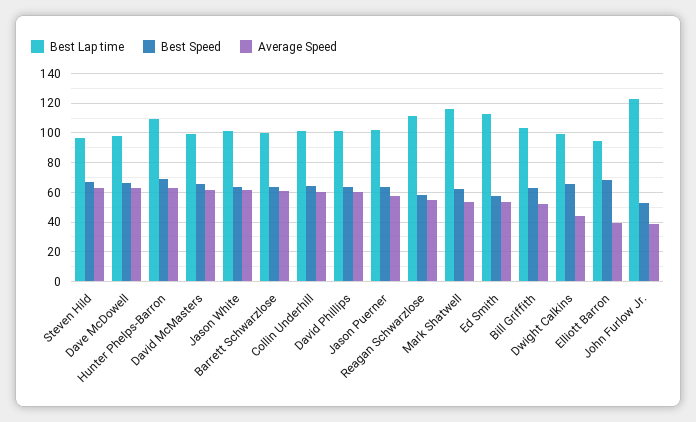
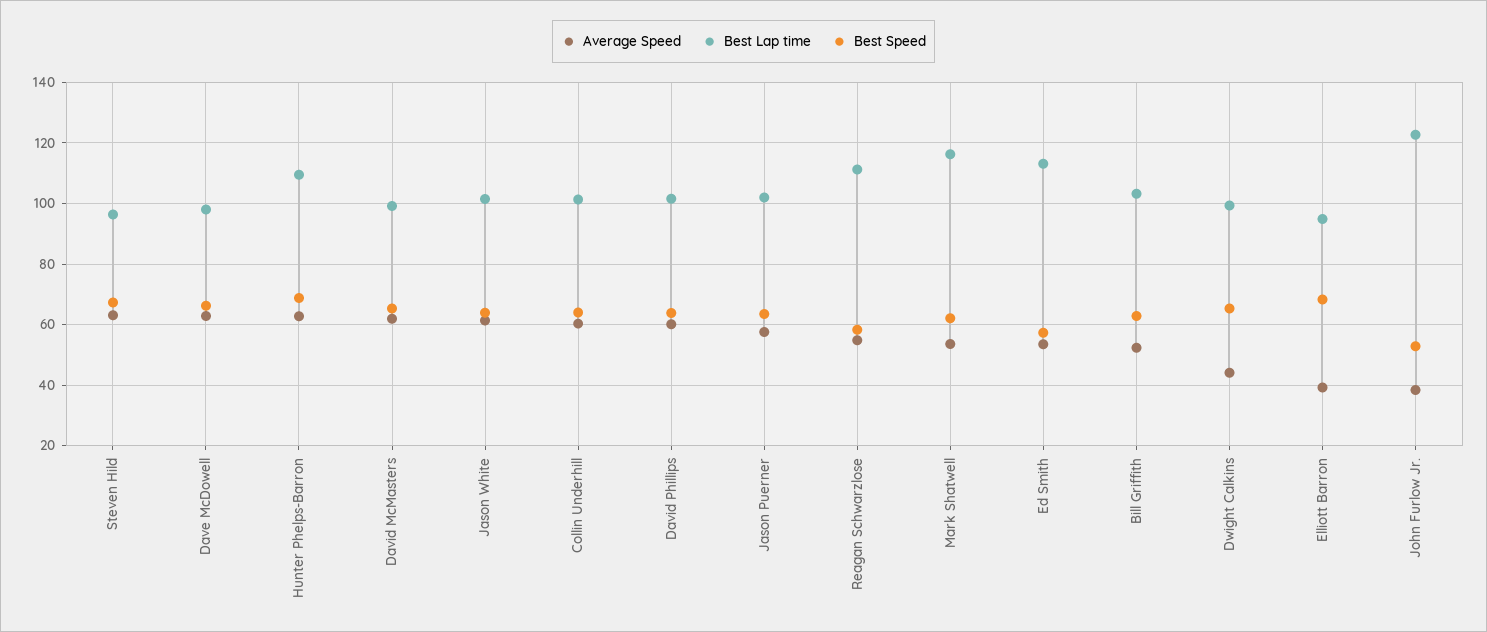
Best Lap time, Barrett Schwarzlose: 100 -> none
Best Speed, Barrett Schwarzlose: 65 -> none
Average Speed, Barrett Schwarzlose: 60 -> none

